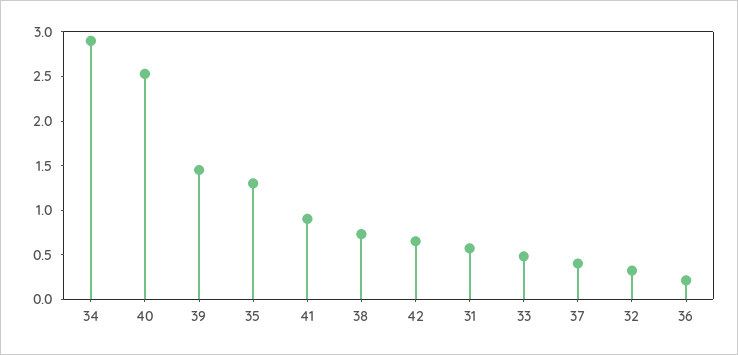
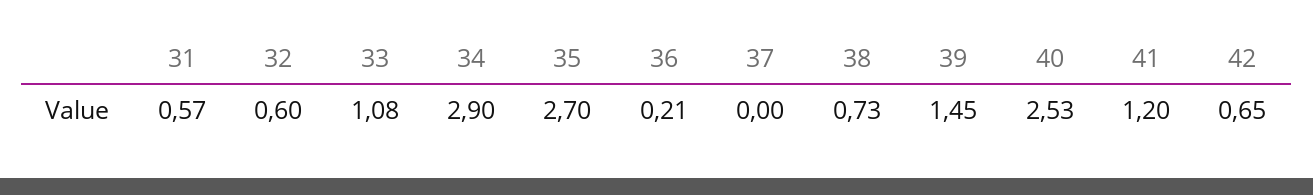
35: 1.3 -> 2.7
41: 0.9 -> 1.2
33: 0.5 -> 1.08
37: 0.4 -> 0
32: 0.3 -> 0.6

